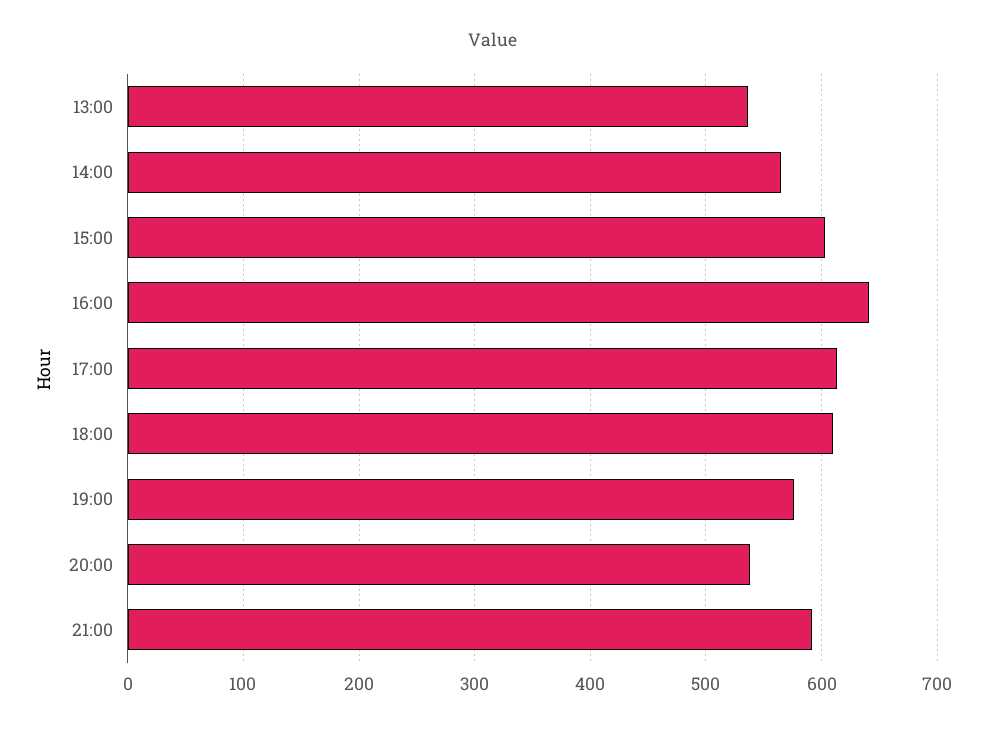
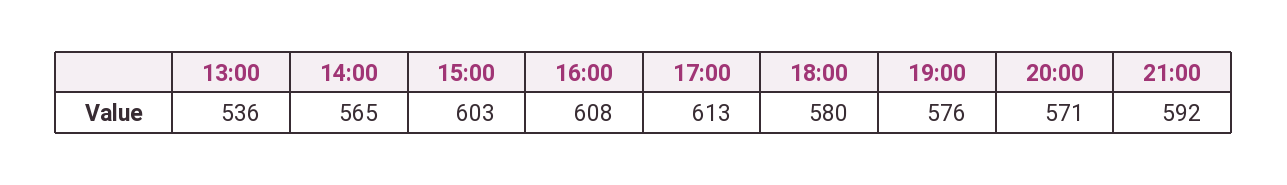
16:00: 640 -> 608
18:00: 610 -> 580
20:00: 540 -> 571

